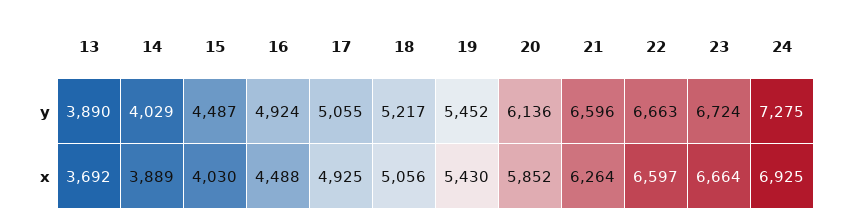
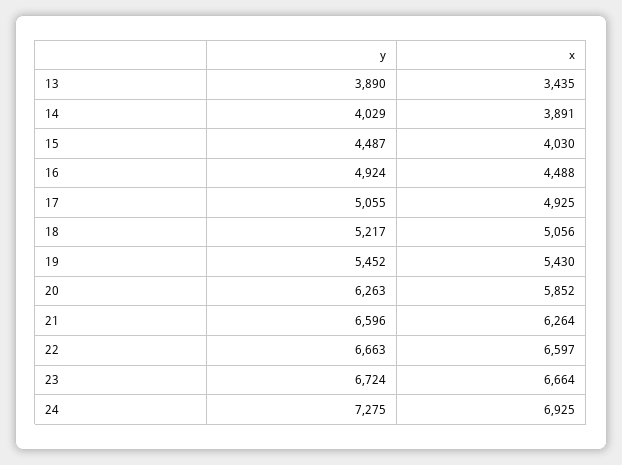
20, y: 6136 -> 6263
13, x: 3692 -> 3435
14, x: 3889 -> 3891

